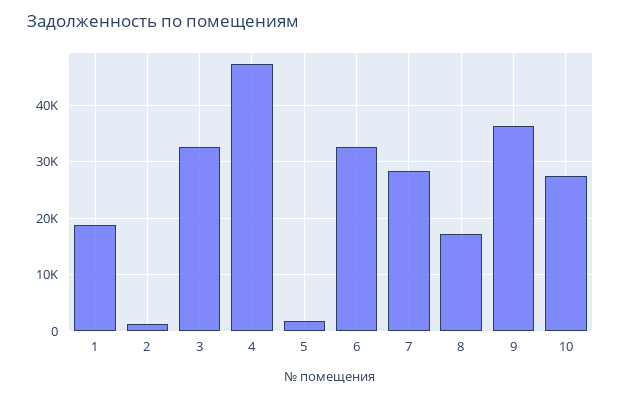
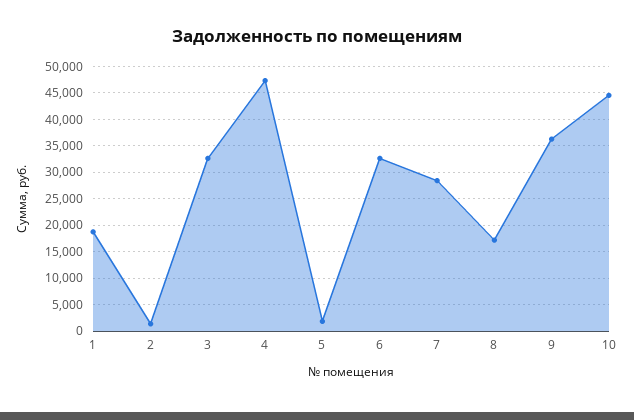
10: 28000 -> 45000

